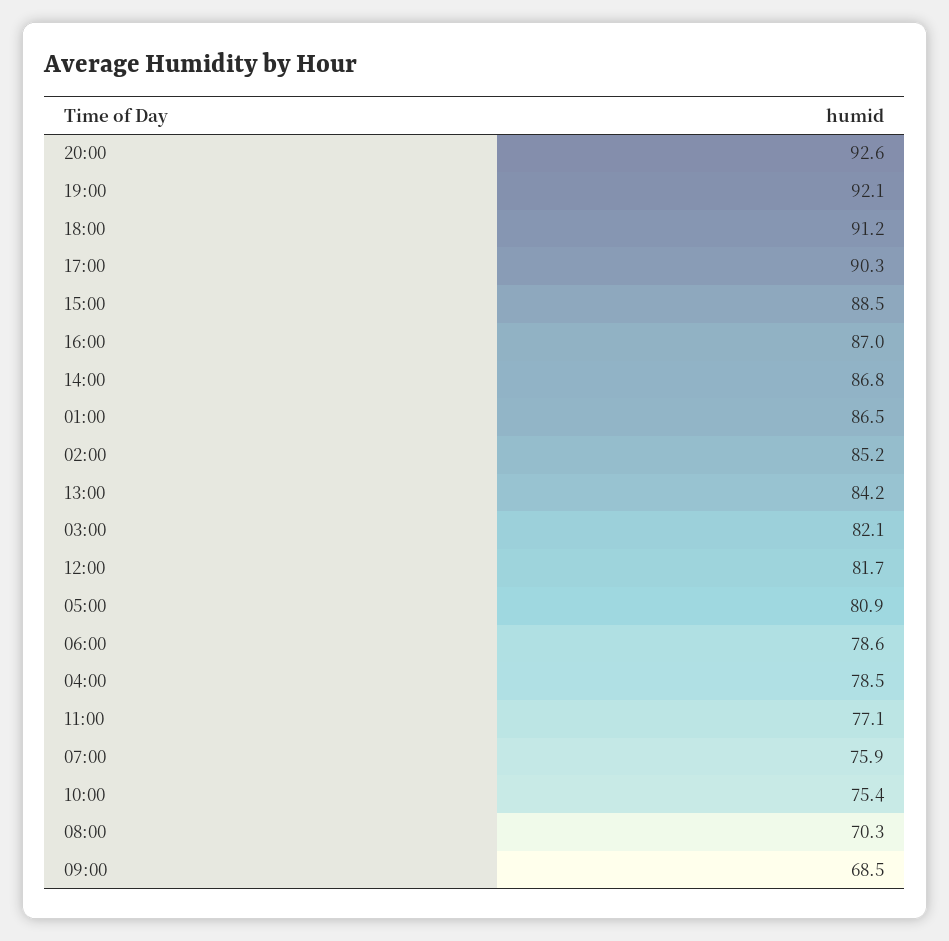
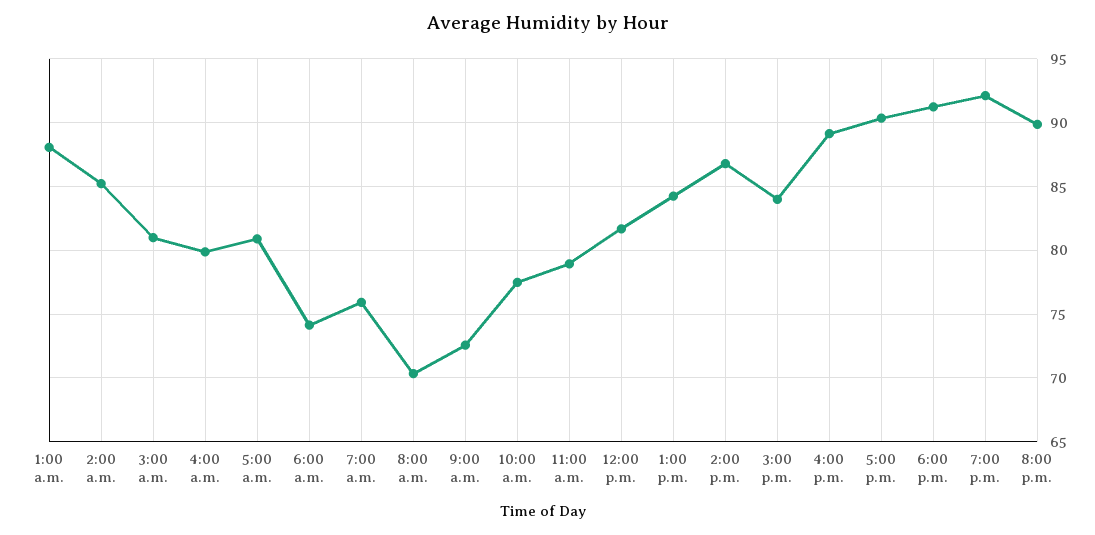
20:00: 92.6 -> 90
15:00: 88.5 -> 84
16:00: 87 -> 89
01:00: 86.5 -> 88
03:00: 82.1 -> 81
06:00: 78.6 -> 74
04:00: 78.5 -> 80
11:00: 77.1 -> 79
10:00: 75.4 -> 77.5
09:00: 68.5 -> 72.5

